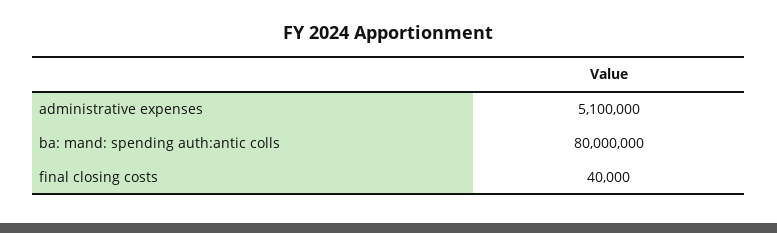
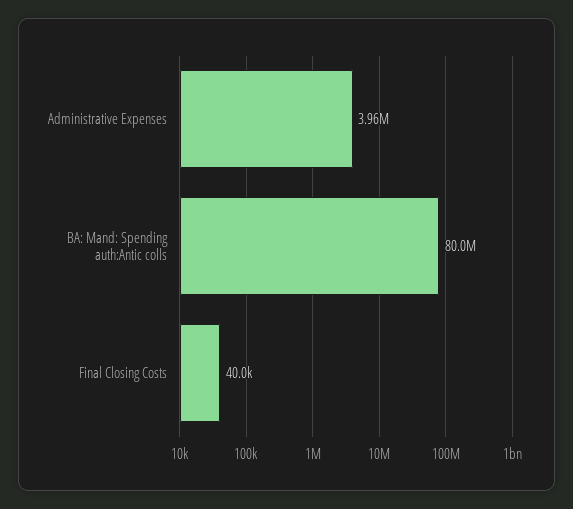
administrative expenses: 5100000 -> 3960000

